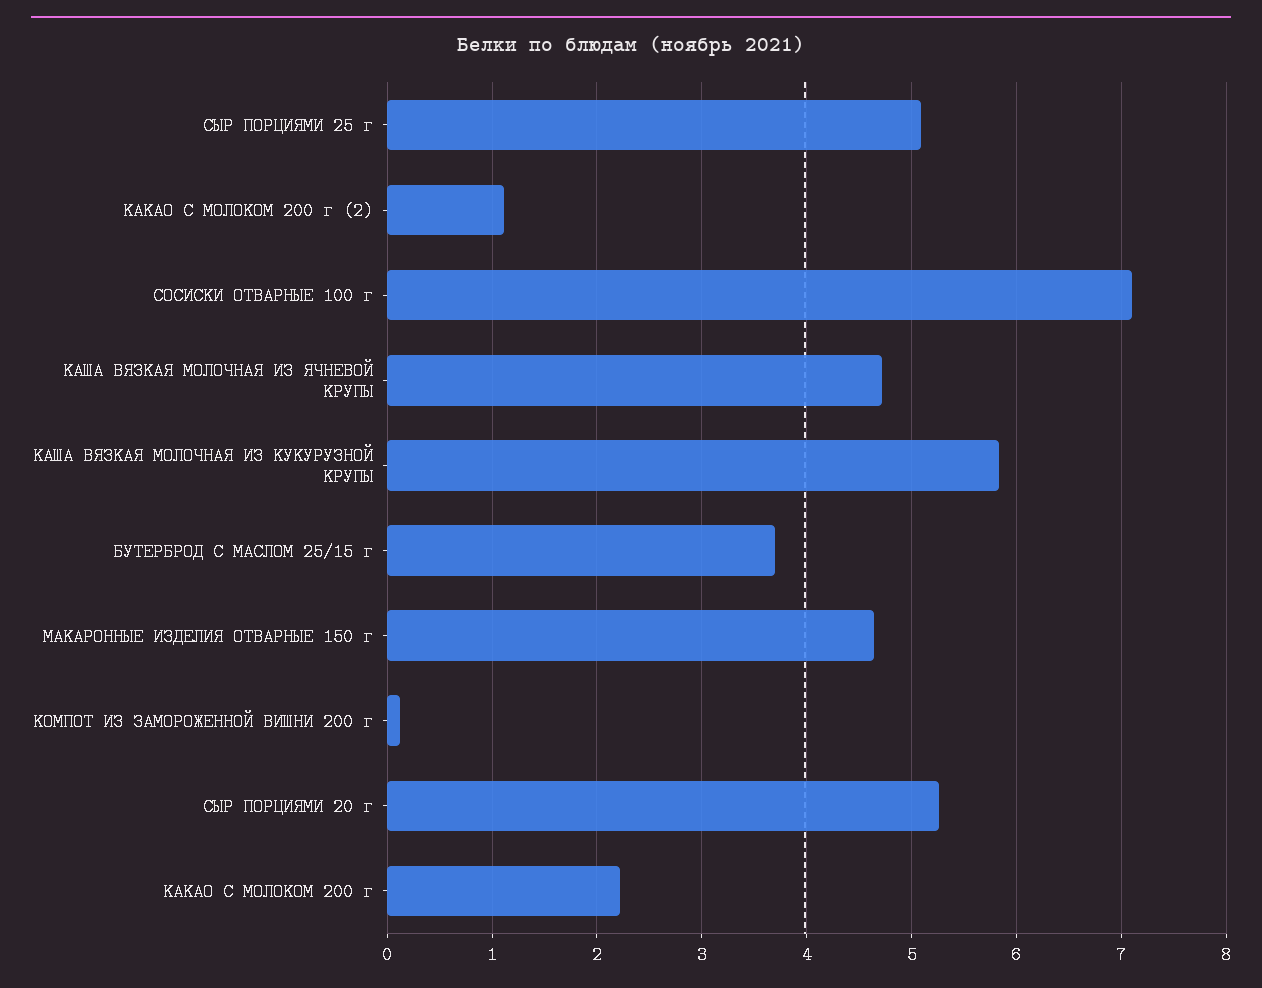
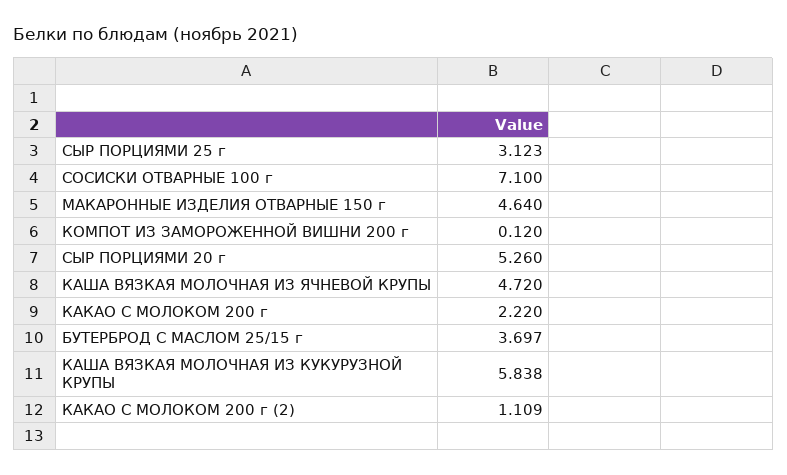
СЫР ПОРЦИЯМИ 25 г: 5.1 -> 3.123

